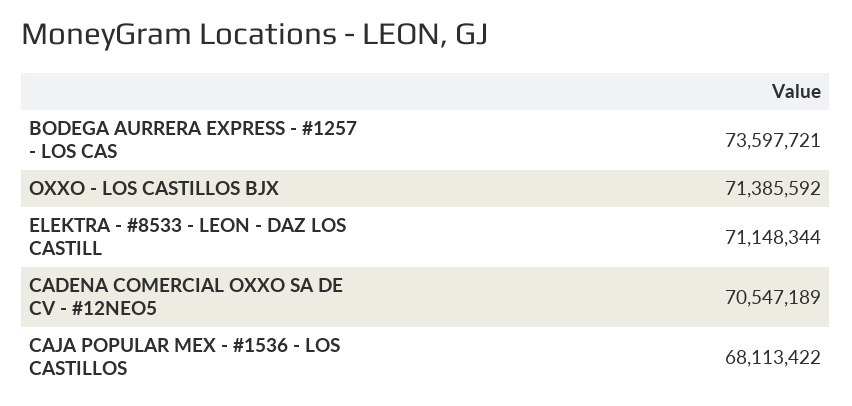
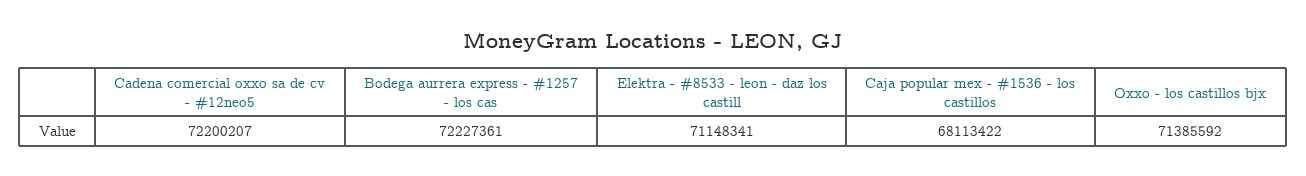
BODEGA AURRERA EXPRESS - #1257 - LOS CAS: 73597721 -> 72227361
ELEKTRA - #8533 - LEON - DAZ LOS CASTILL: 71148344 -> 71148341
CADENA COMERCIAL OXXO SA DE CV - #12NEO5: 70547189 -> 72200207

